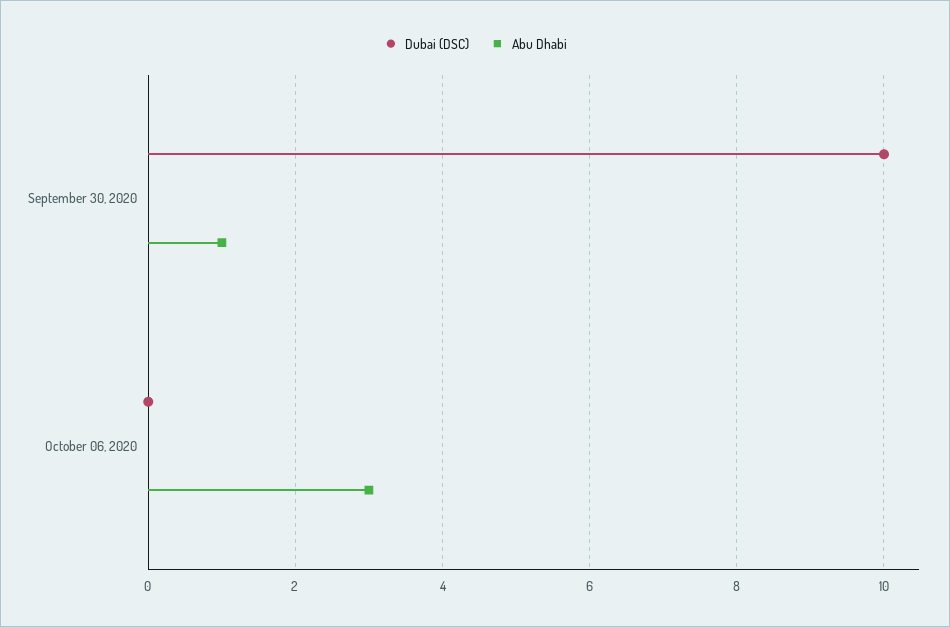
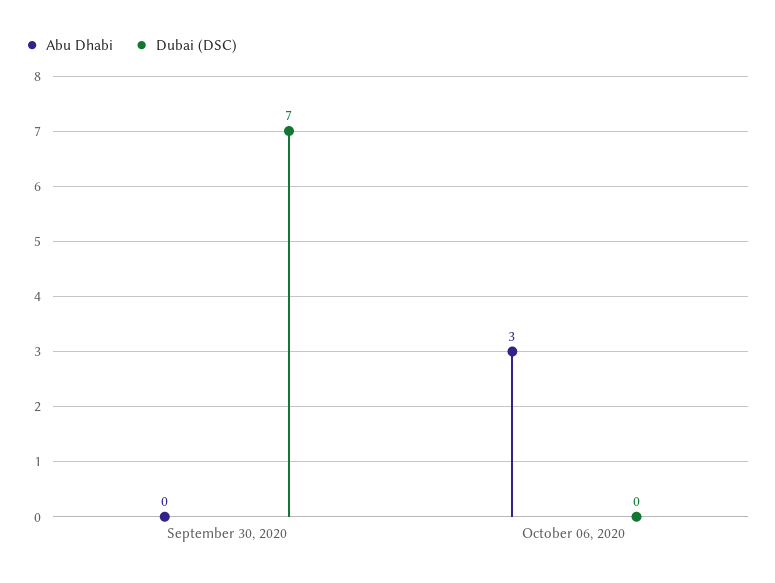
Dubai (DSC), September 30, 2020: 10 -> 7
Abu Dhabi, September 30, 2020: 1 -> 0

